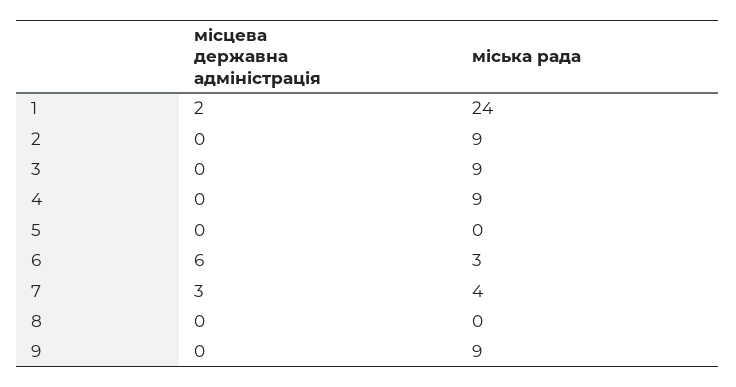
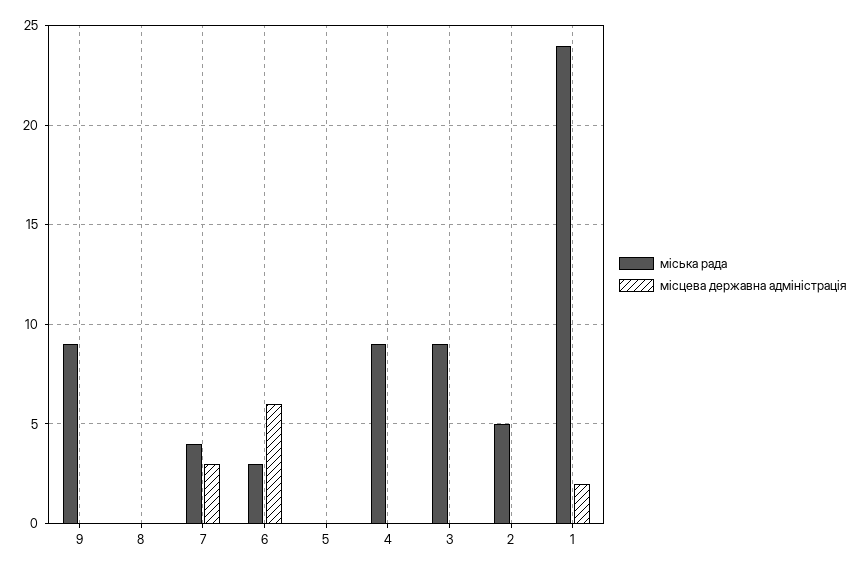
міська рада, 2: 9 -> 5

